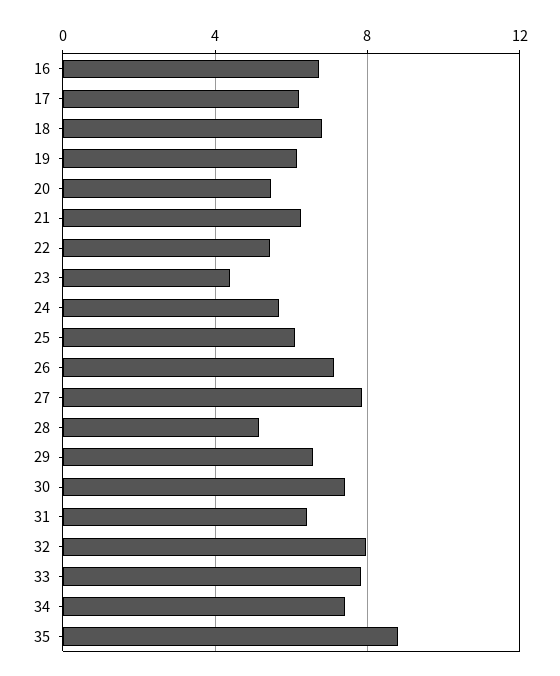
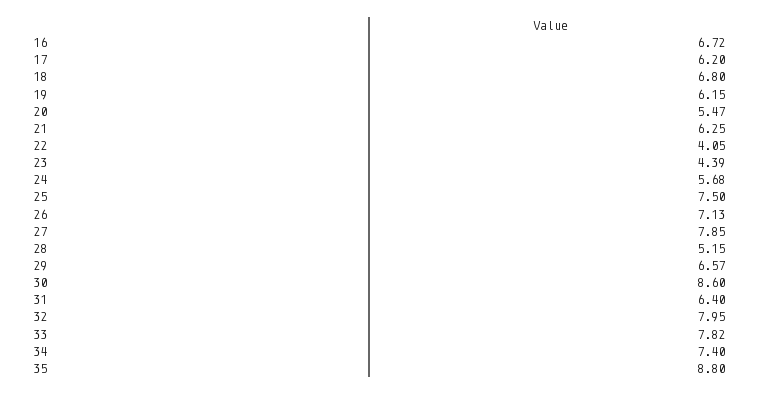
22: 5.5 -> 4.05
25: 6 -> 7.5
30: 7.5 -> 8.6

